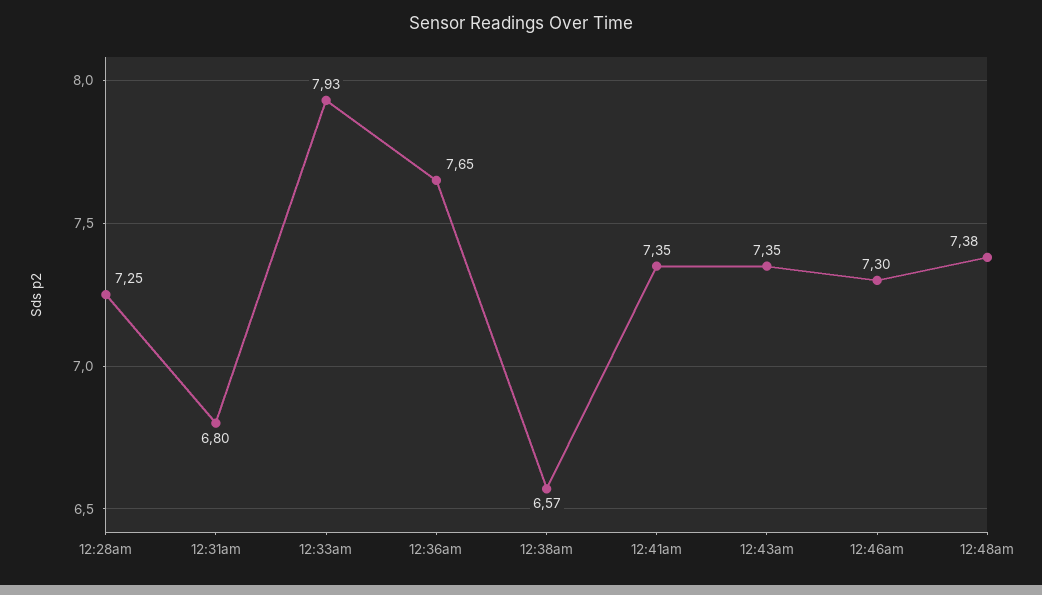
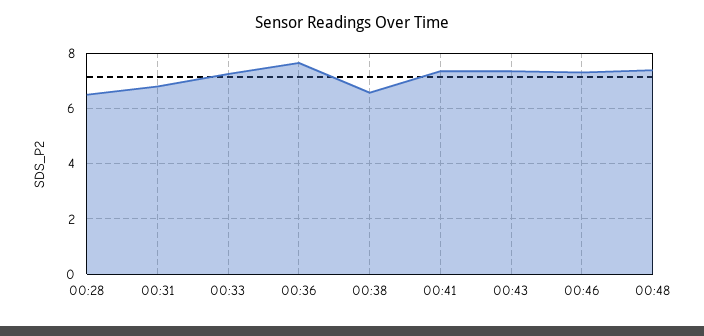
12:28am: 7.25 -> 6.5
12:33am: 7.93 -> 7.25

